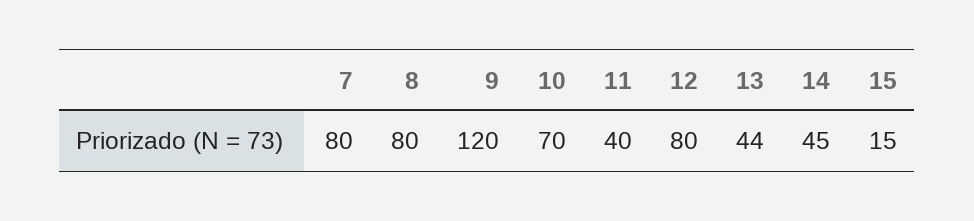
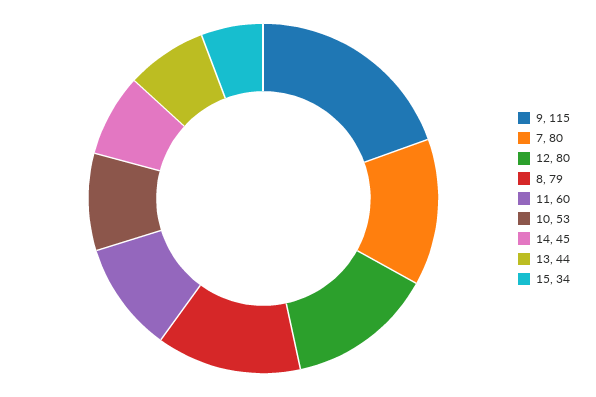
8: 80 -> 79
9: 120 -> 115
10: 70 -> 53
11: 40 -> 60
15: 15 -> 34

